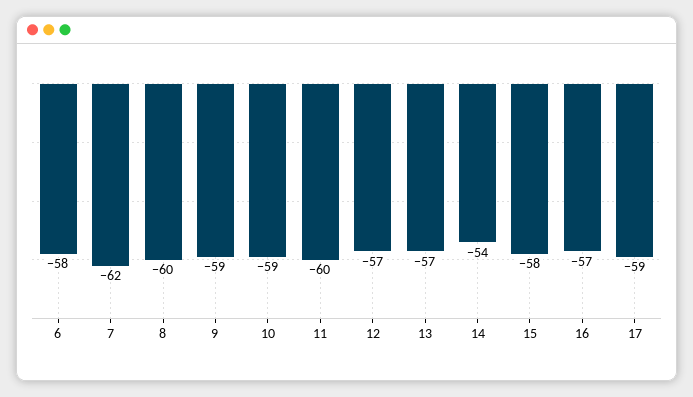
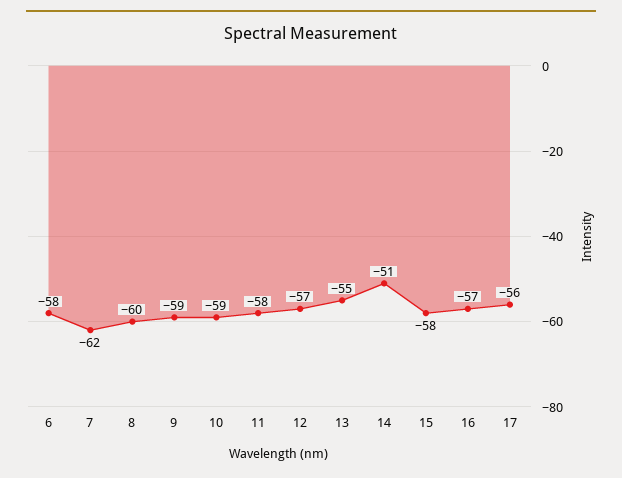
11: -60 -> -58
13: -57 -> -55
14: -54 -> -51
17: -59 -> -56

